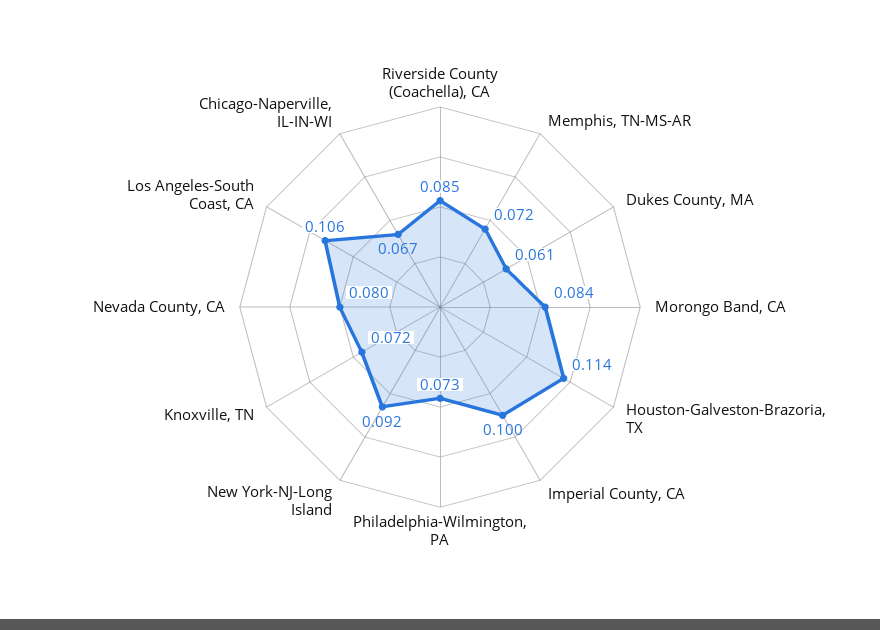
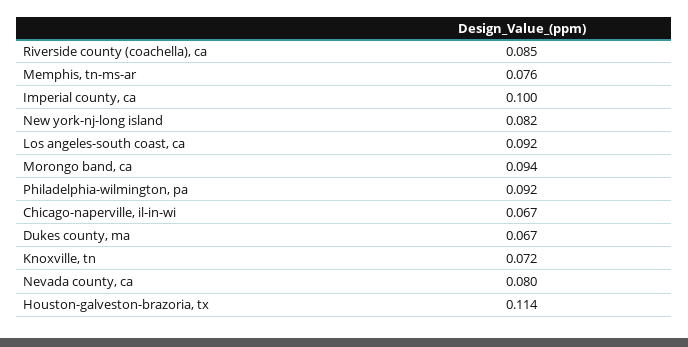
Memphis, TN-MS-AR: 0.072 -> 0.076
Dukes County, MA: 0.061 -> 0.067
Morongo Band, CA: 0.084 -> 0.094
Philadelphia-Wilmington, PA: 0.073 -> 0.092
New York-NJ-Long Island: 0.092 -> 0.082
Los Angeles-South Coast, CA: 0.106 -> 0.092

